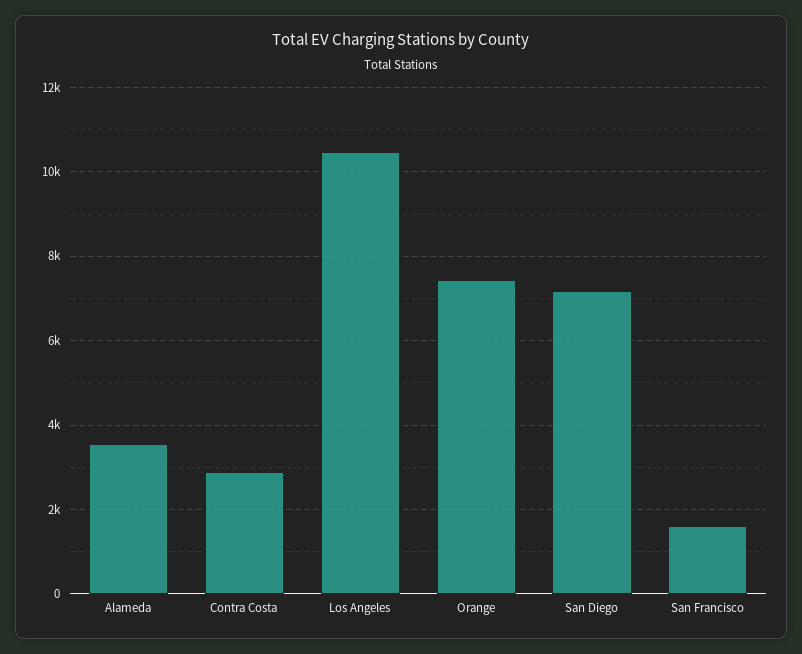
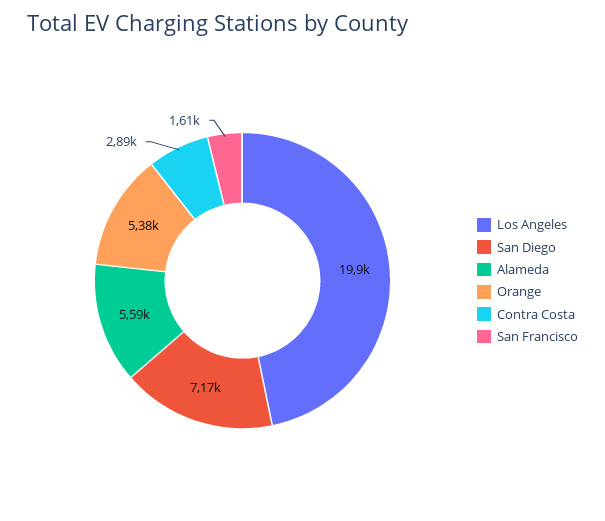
Alameda: 3600 -> 5590
Los Angeles: 10400 -> 19900
Orange: 7400 -> 5380

